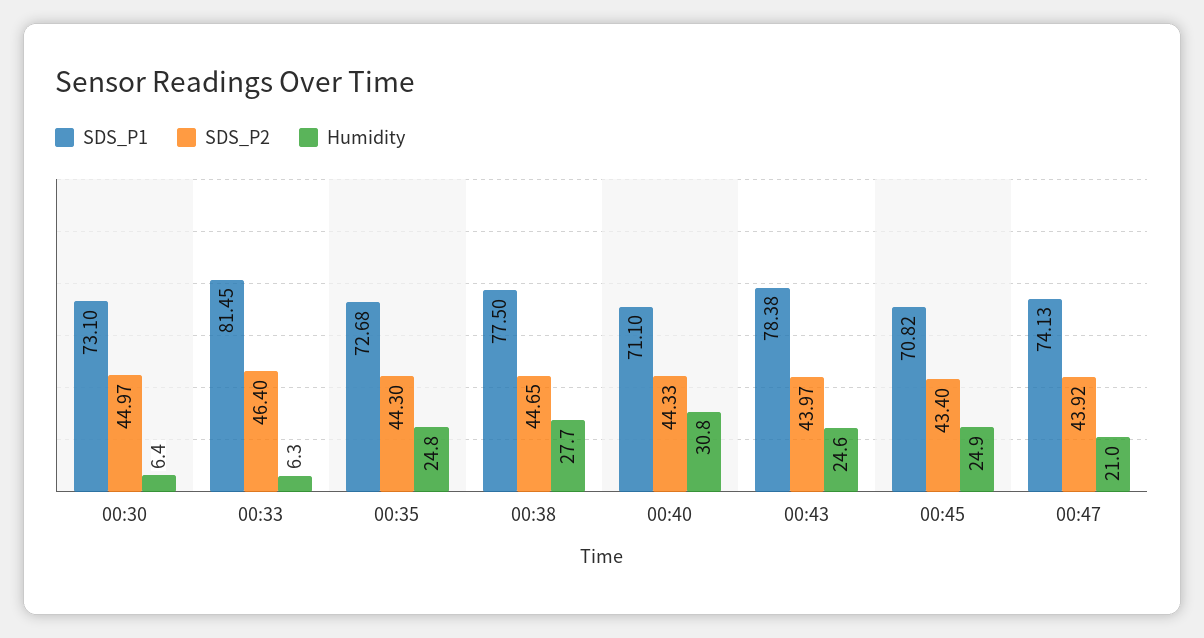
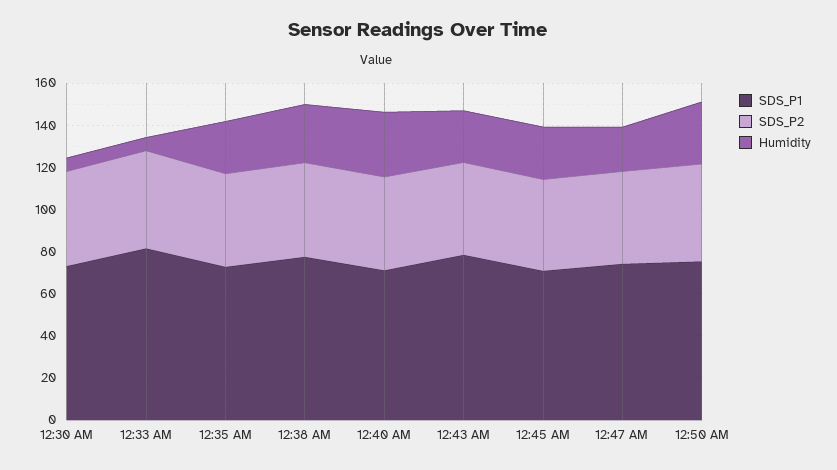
SDS_P1, 12:50 AM: none -> 75
SDS_P2, 12:50 AM: none -> 45
Humidity, 12:50 AM: none -> 30

